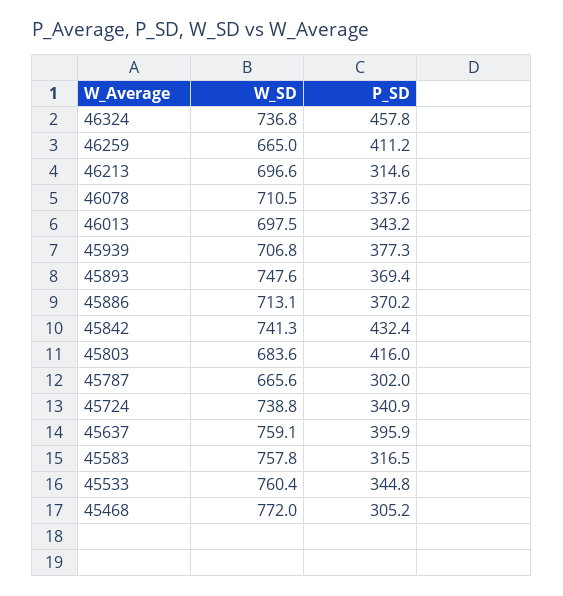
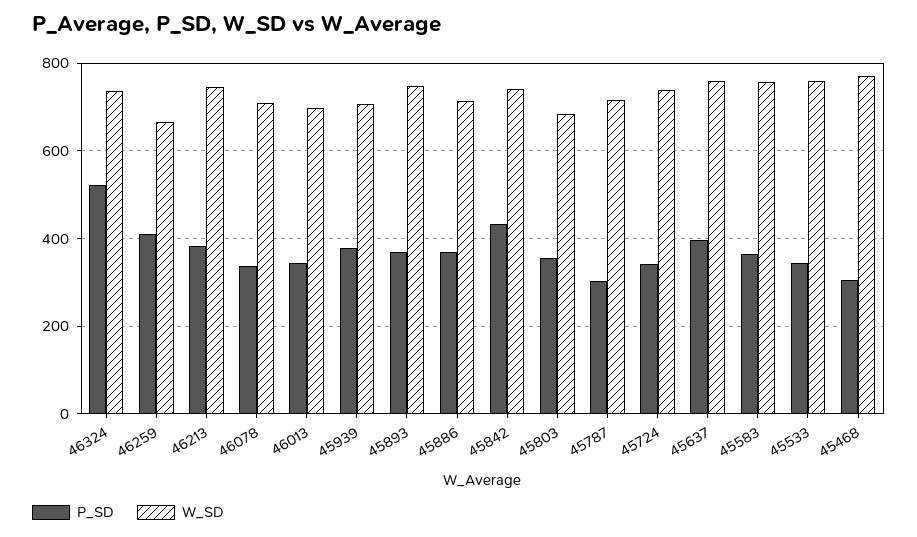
P_SD, 46324: 457.8 -> 520
W_SD, 46213: 696.6 -> 740
P_SD, 46213: 314.6 -> 380
P_SD, 45803: 416 -> 360
W_SD, 45787: 665.6 -> 720
P_SD, 45583: 316.5 -> 360

